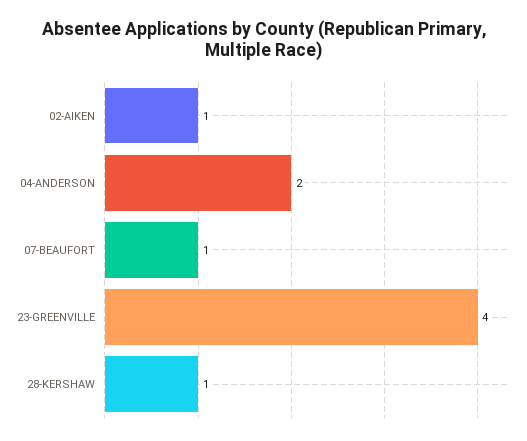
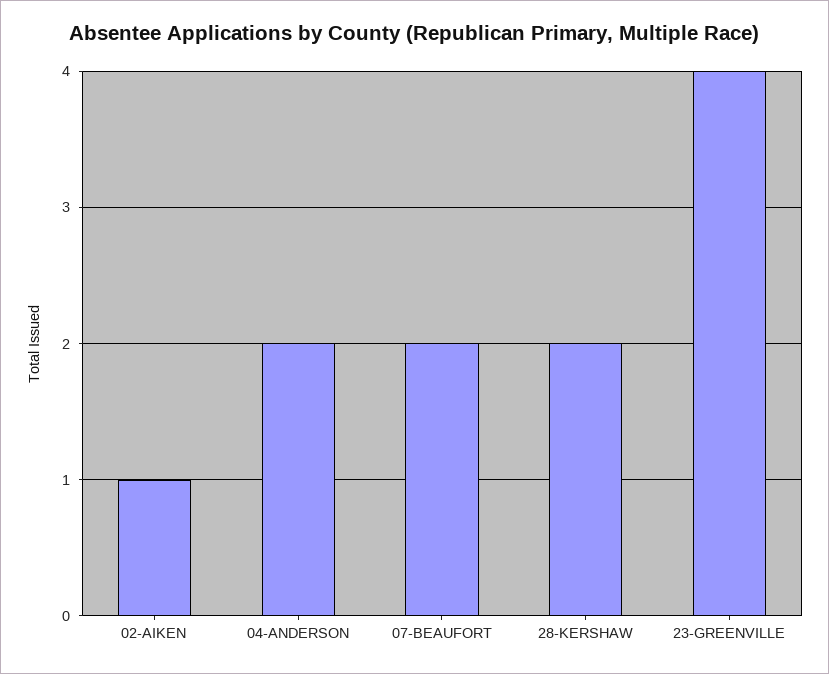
07-BEAUFORT: 1 -> 2
28-KERSHAW: 1 -> 2

